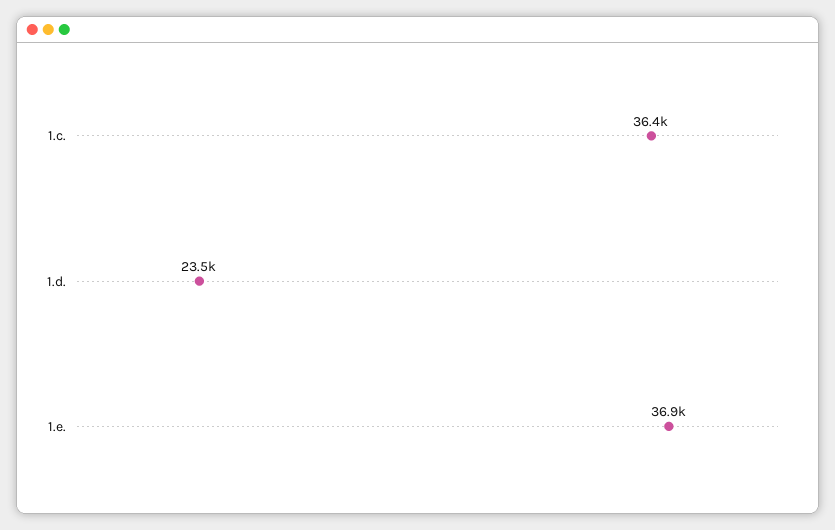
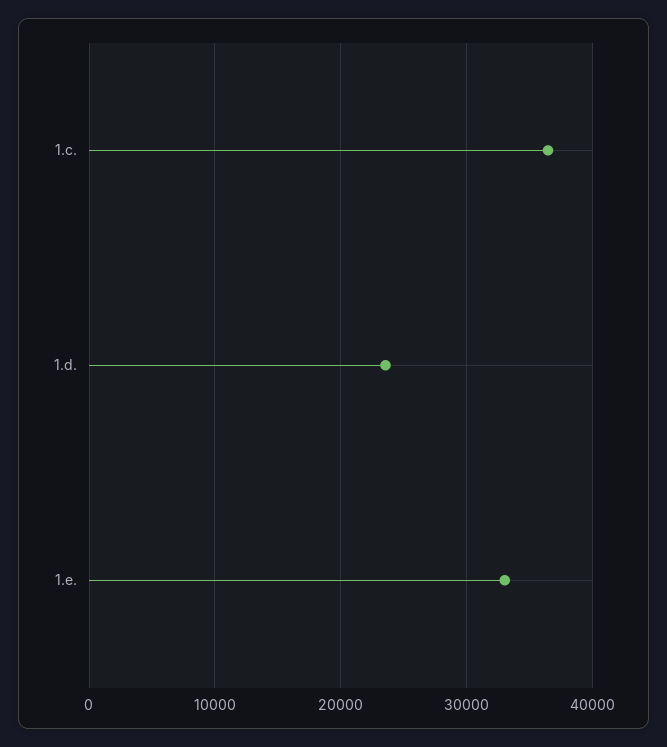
1.e.: 36900 -> 33000

